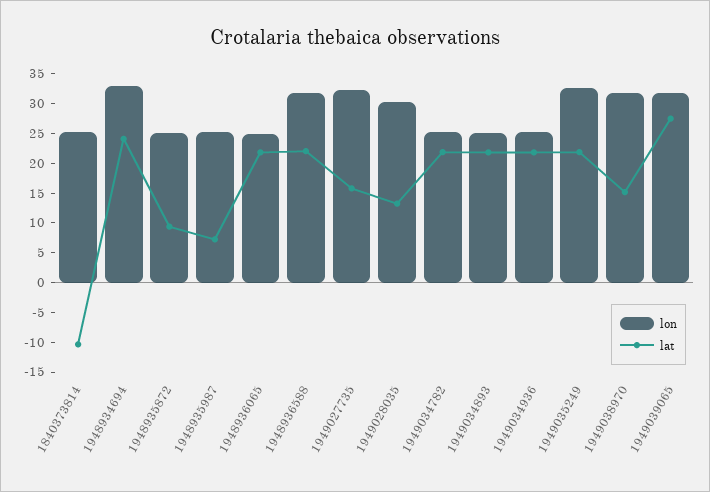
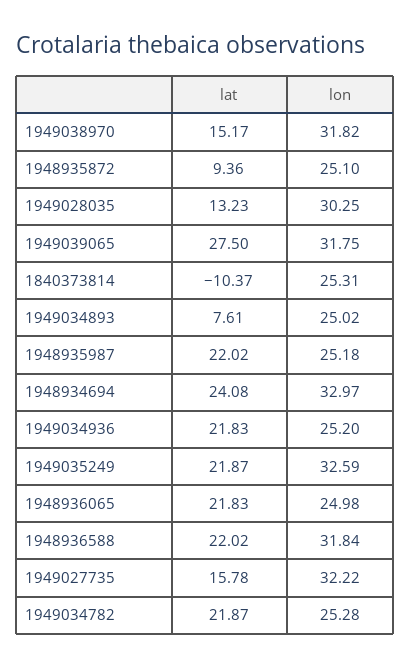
lat, 1948935987: 7.5 -> 22.02
lat, 1949034893: 22.5 -> 7.61

